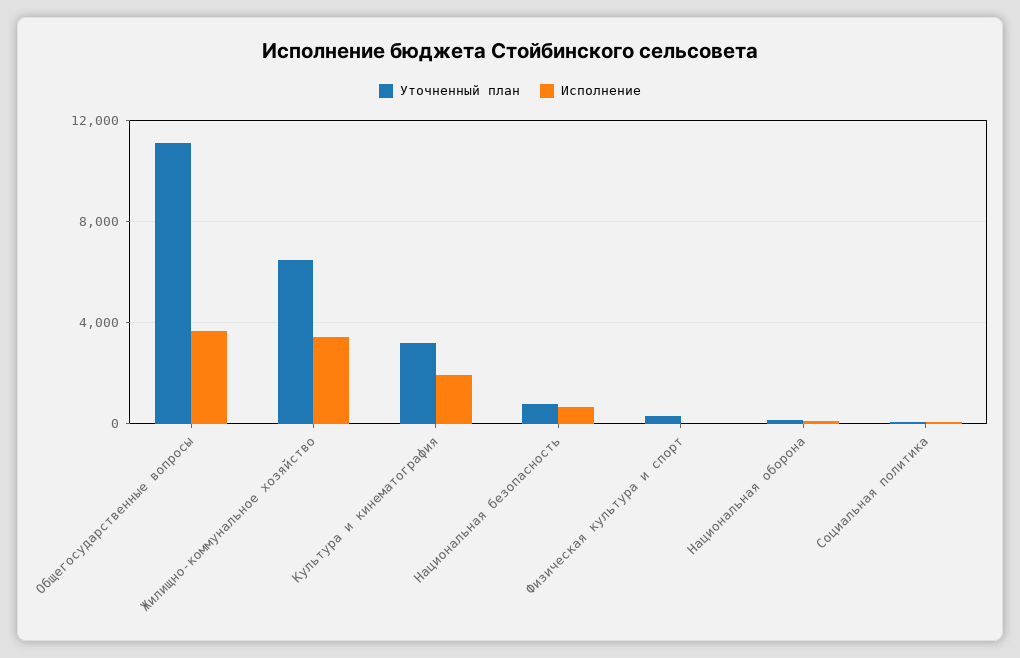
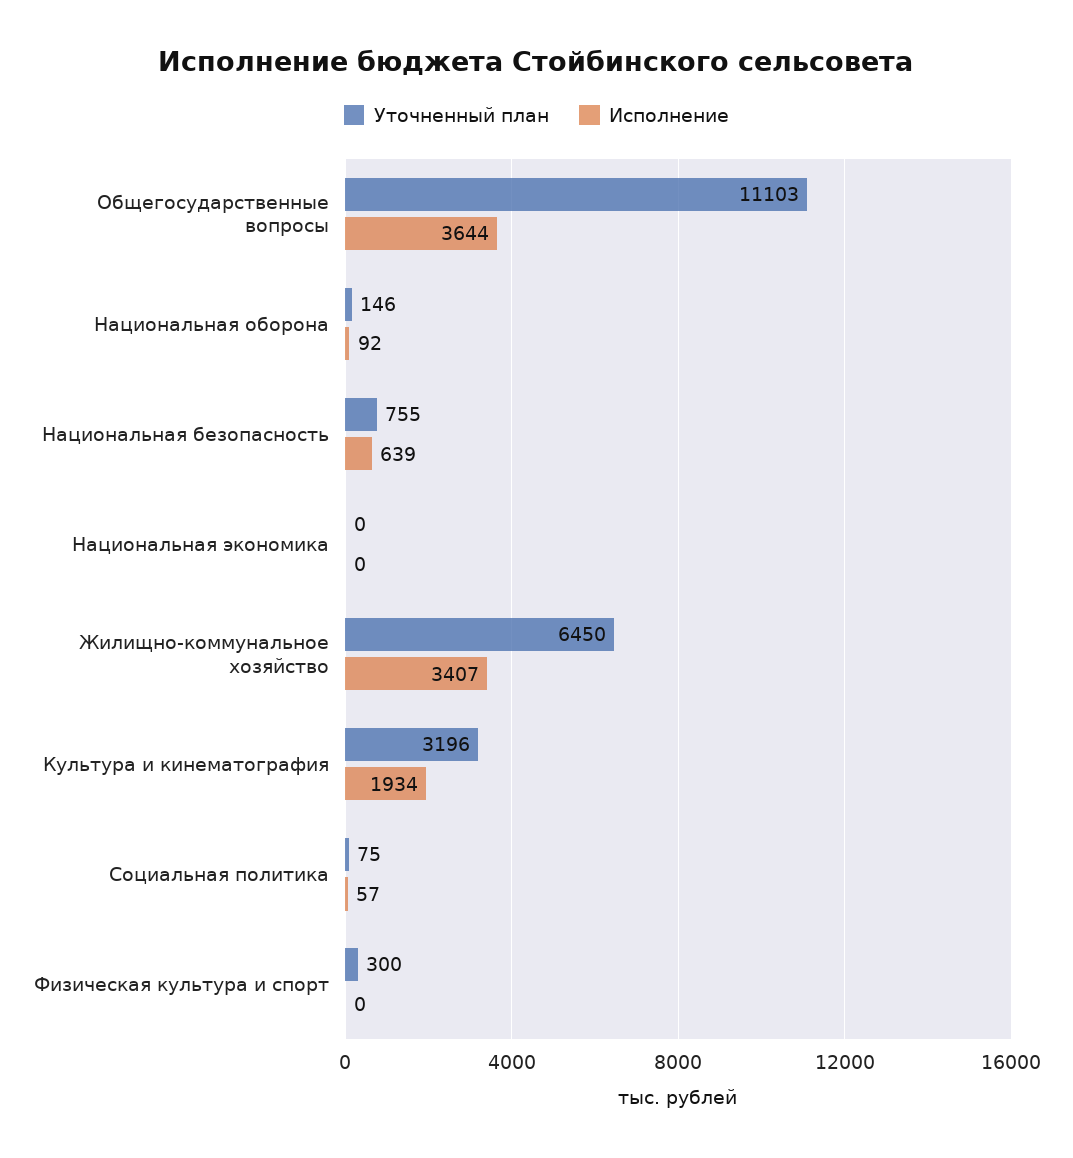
Уточненный план, Национальная экономика: none -> 0
Исполнение, Национальная экономика: none -> 0

